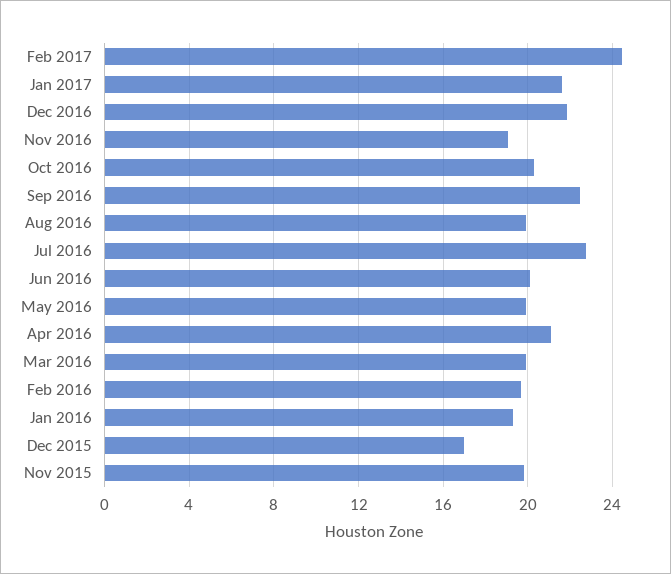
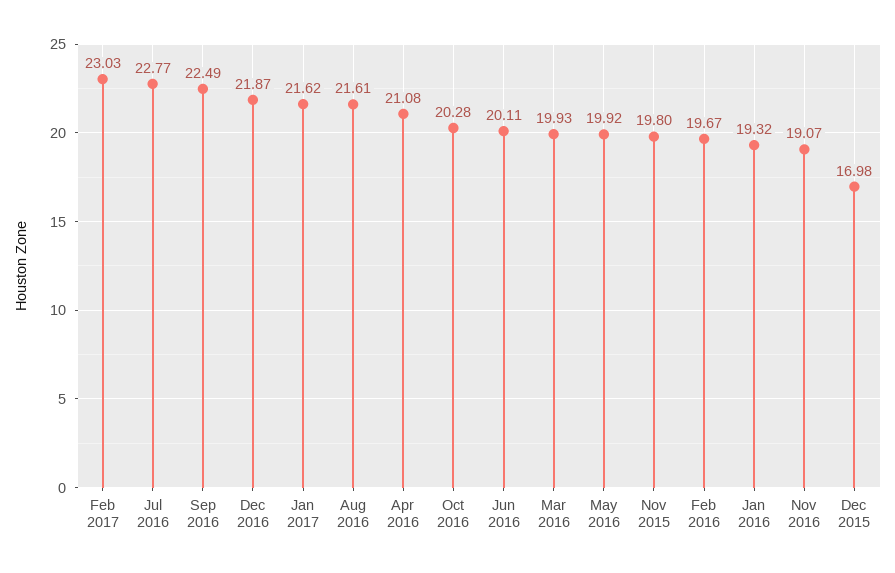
Feb 2017: 24.5 -> 23.03
Aug 2016: 20 -> 21.61

